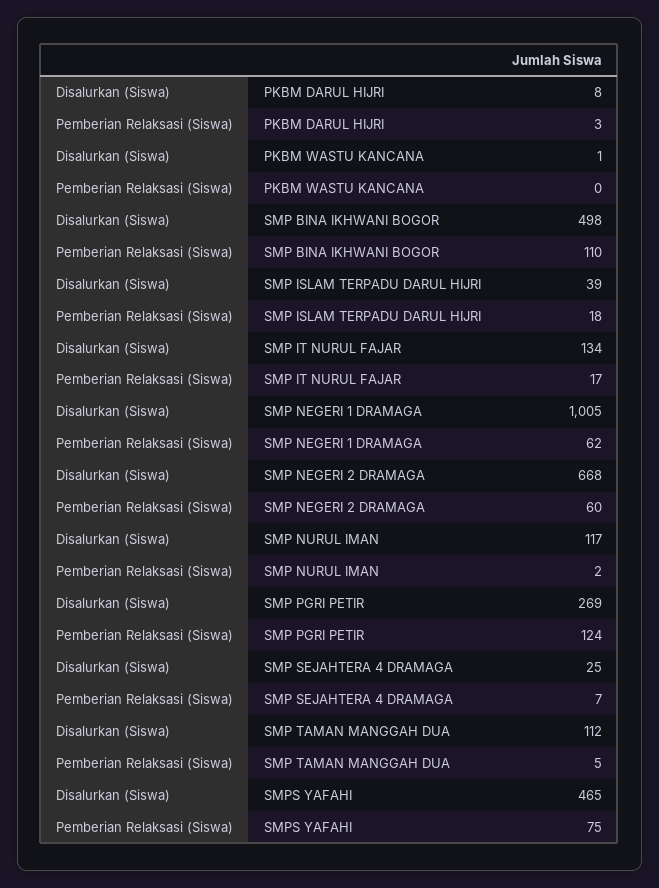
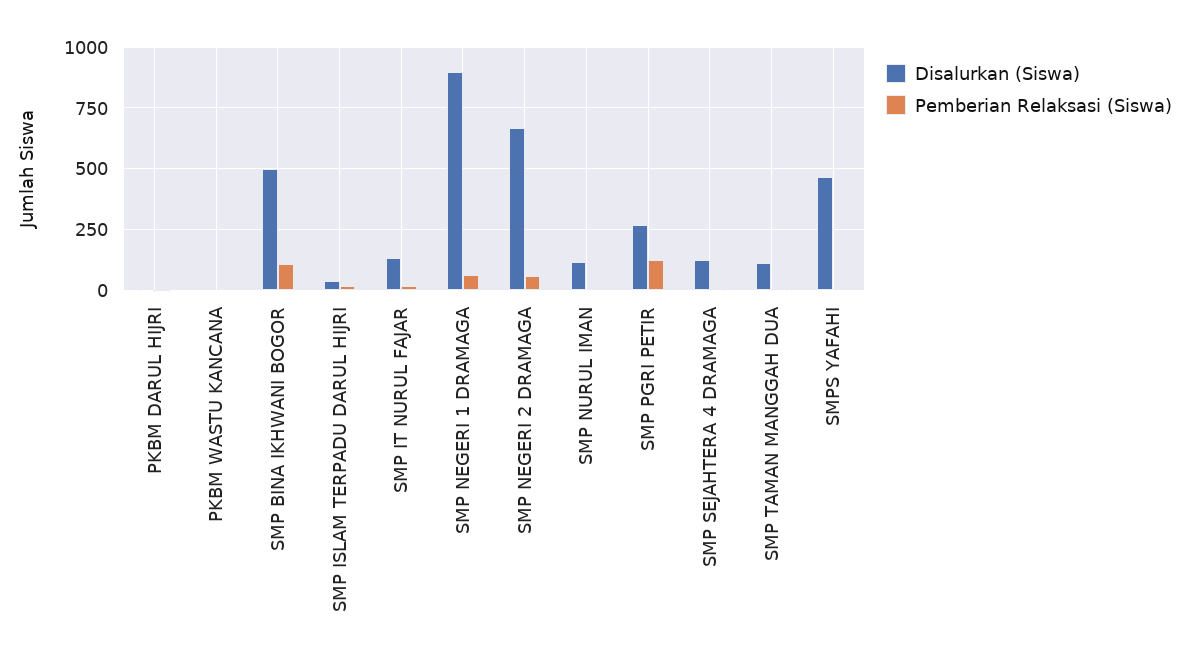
Disalurkan (Siswa), SMP NEGERI 1 DRAMAGA: 1005 -> 900
Disalurkan (Siswa), SMP SEJAHTERA 4 DRAMAGA: 25 -> 125
Pemberian Relaksasi (Siswa), SMPS YAFAHI: 75 -> 0

